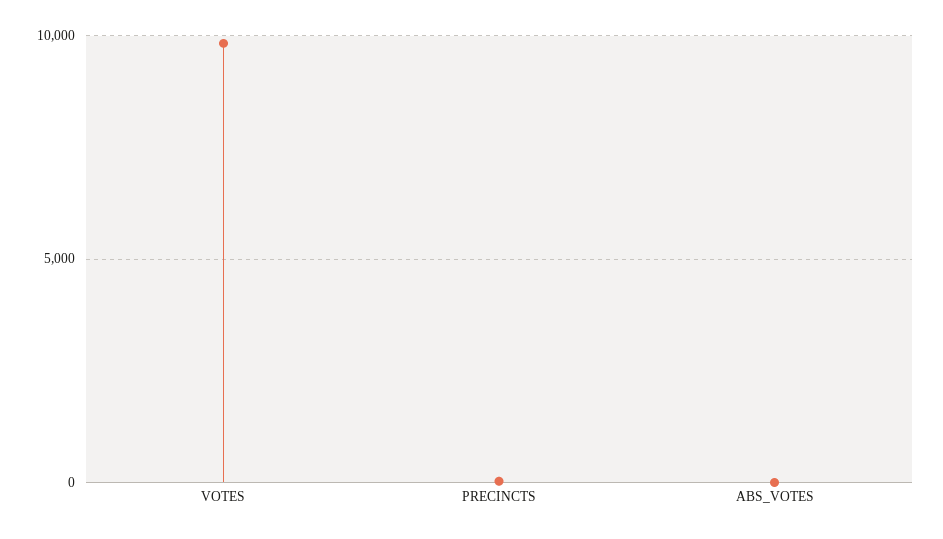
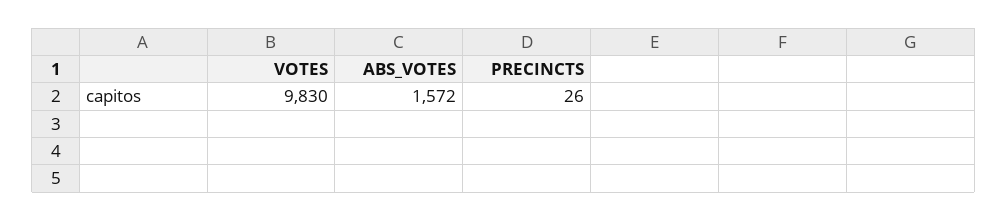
ABS_VOTES: 0 -> 1572

